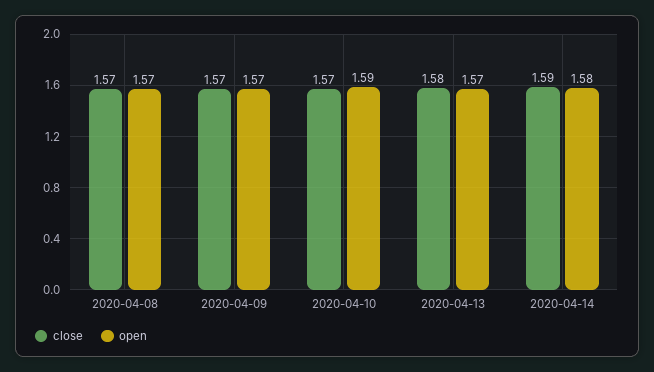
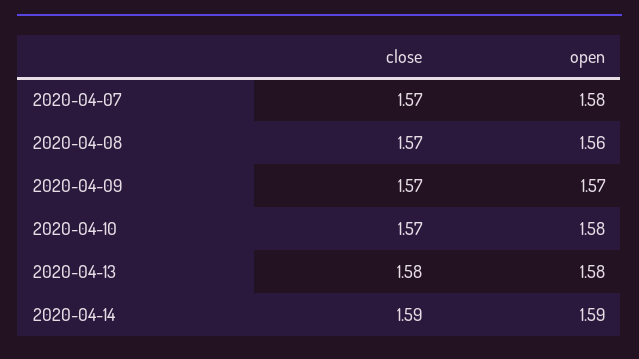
open, 2020-04-08: 1.57 -> 1.56
open, 2020-04-10: 1.59 -> 1.58
open, 2020-04-13: 1.57 -> 1.58
open, 2020-04-14: 1.58 -> 1.59
close, 2020-04-07: none -> 1.57
open, 2020-04-07: none -> 1.58

